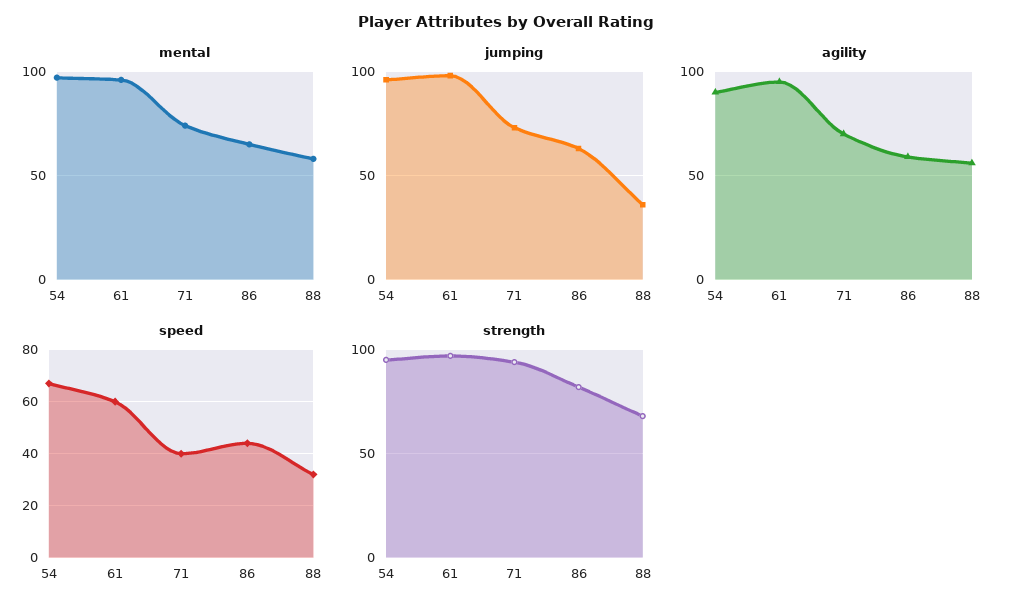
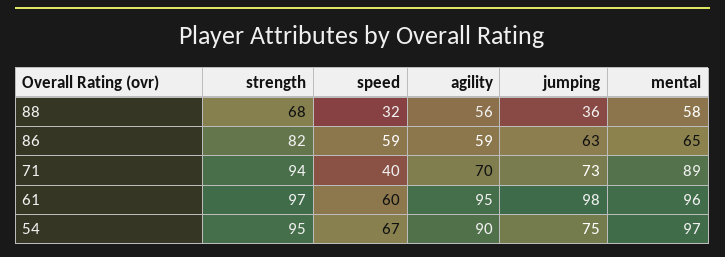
mental, 71: 75 -> 89
jumping, 54: 95 -> 75
speed, 86: 45 -> 59

